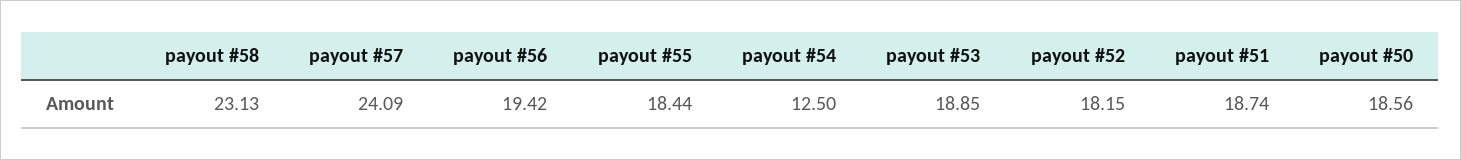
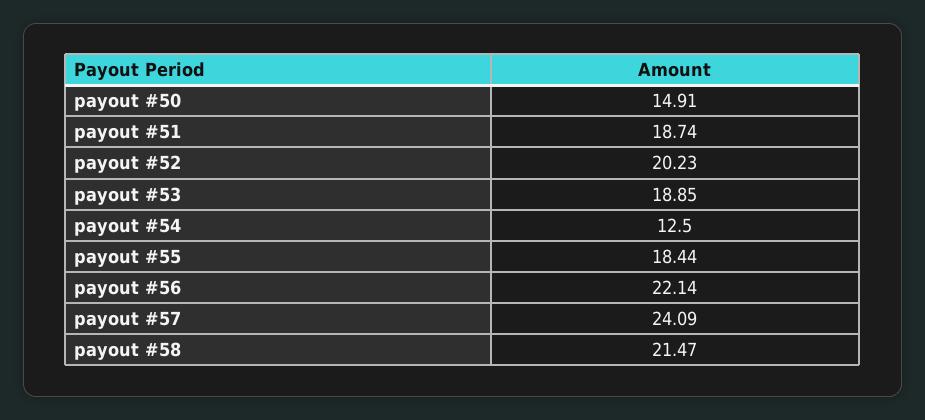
payout #58: 23.13 -> 21.47
payout #56: 19.42 -> 22.14
payout #52: 18.15 -> 20.23
payout #50: 18.56 -> 14.91

